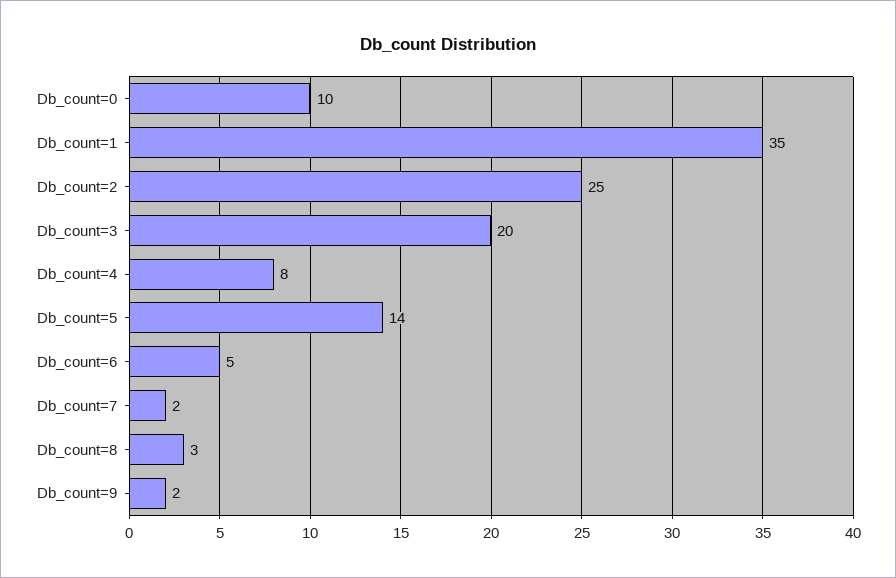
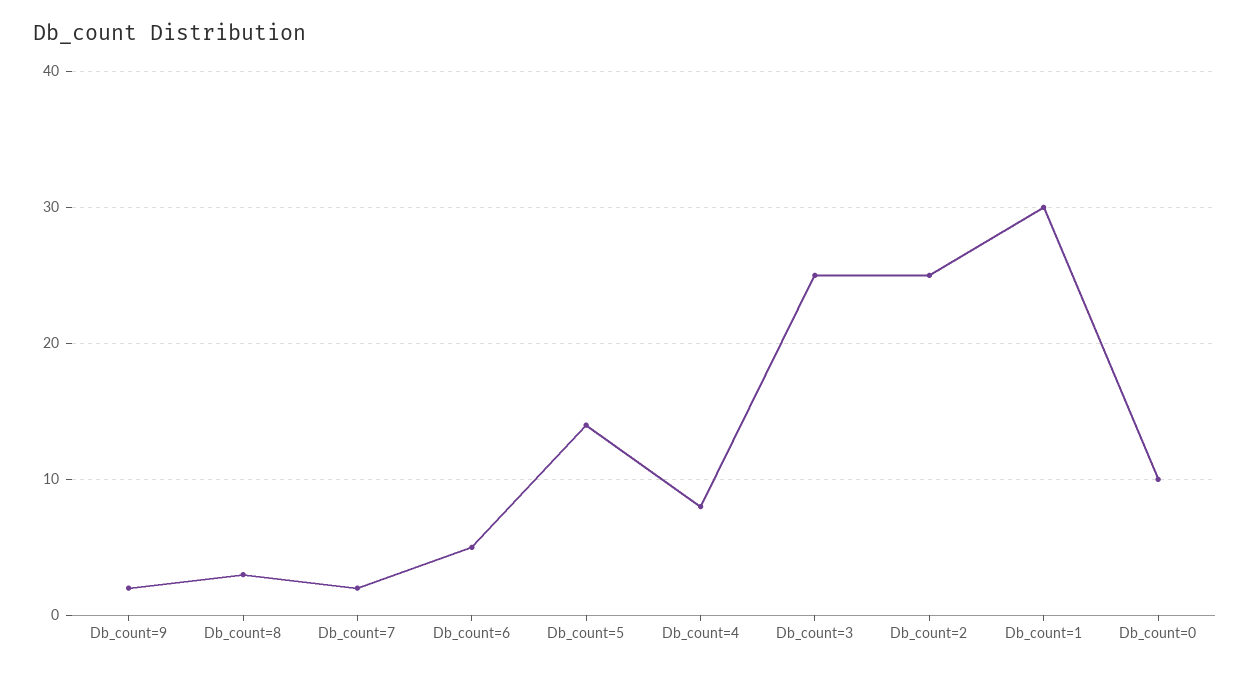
Db_count=1: 35 -> 30
Db_count=3: 20 -> 25

